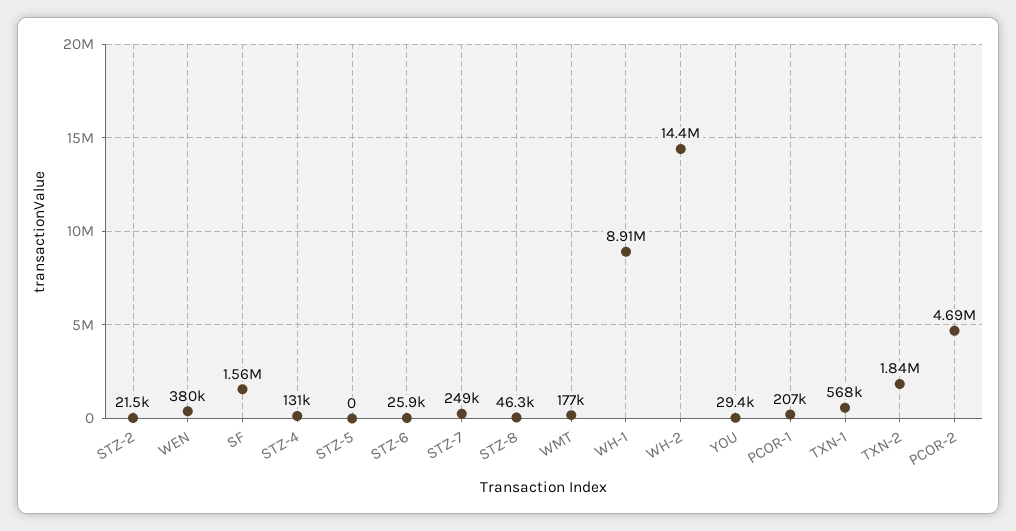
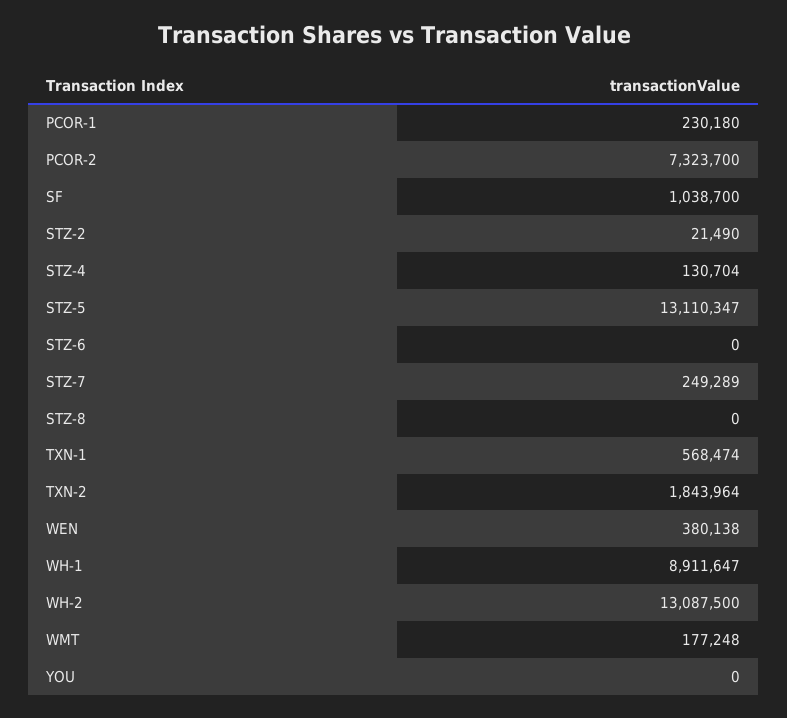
SF: 1560000 -> 1038700
STZ-5: 0 -> 13110347
STZ-6: 25900 -> 0
STZ-8: 46300 -> 0
WH-2: 14400000 -> 13087500
YOU: 29400 -> 0
PCOR-1: 207000 -> 230180
PCOR-2: 4690000 -> 7323700

